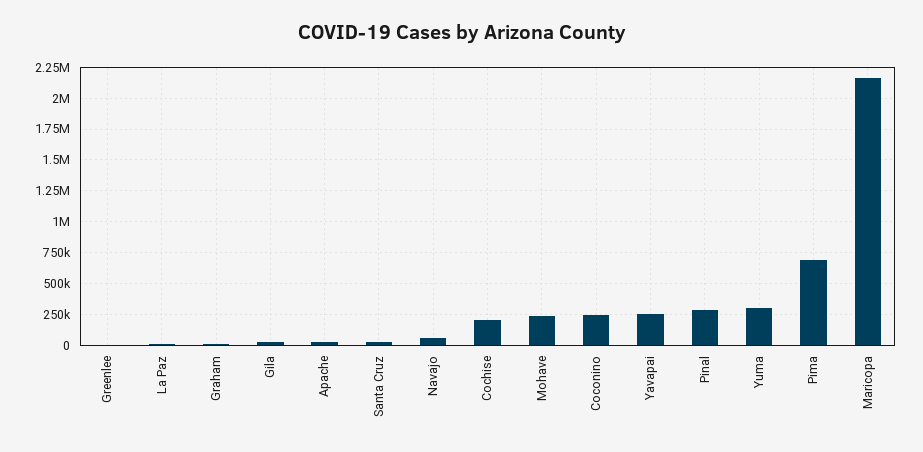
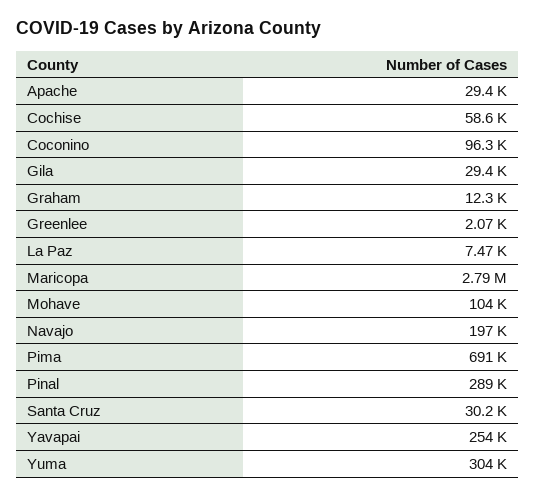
Navajo: 50000 -> 197000
Cochise: 200000 -> 58600
Mohave: 250000 -> 104000
Coconino: 250000 -> 96300
Maricopa: 2150000 -> 2790000

